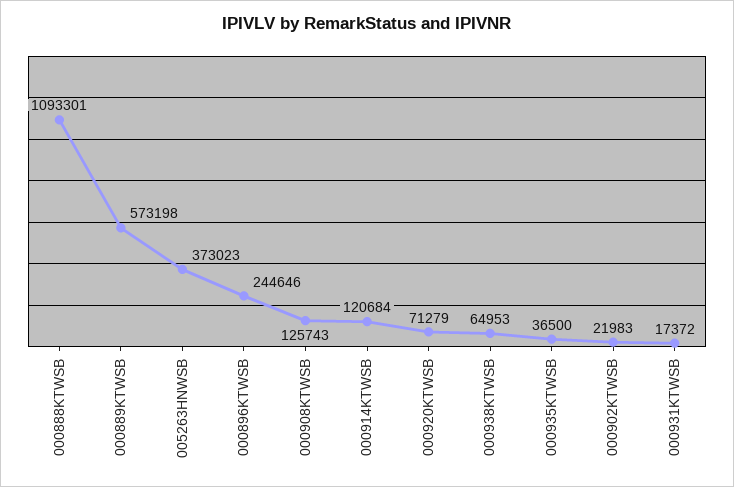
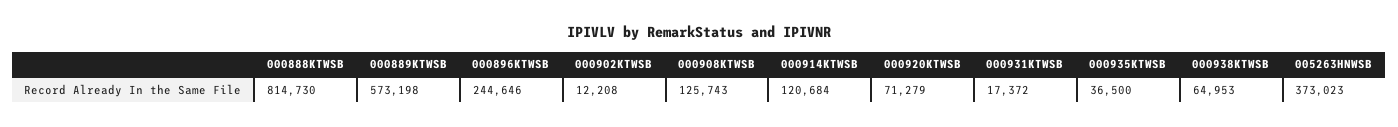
000888KTWSB: 1093301 -> 814730
000902KTWSB: 21983 -> 12208

